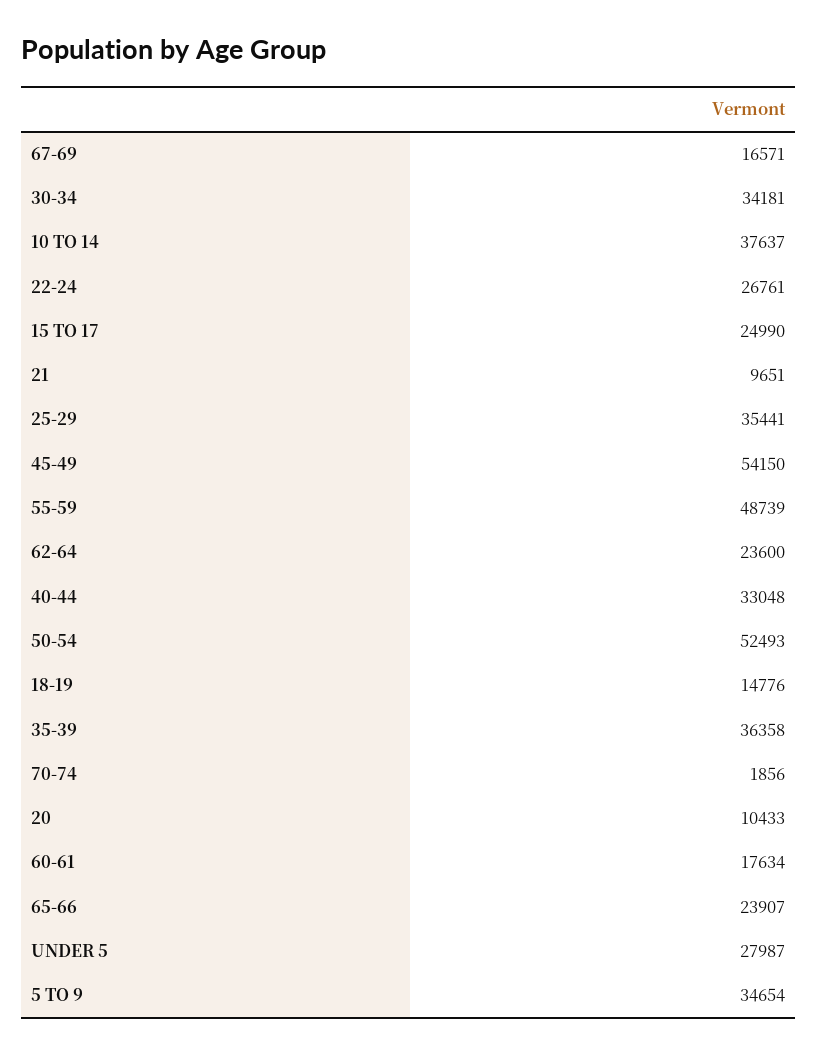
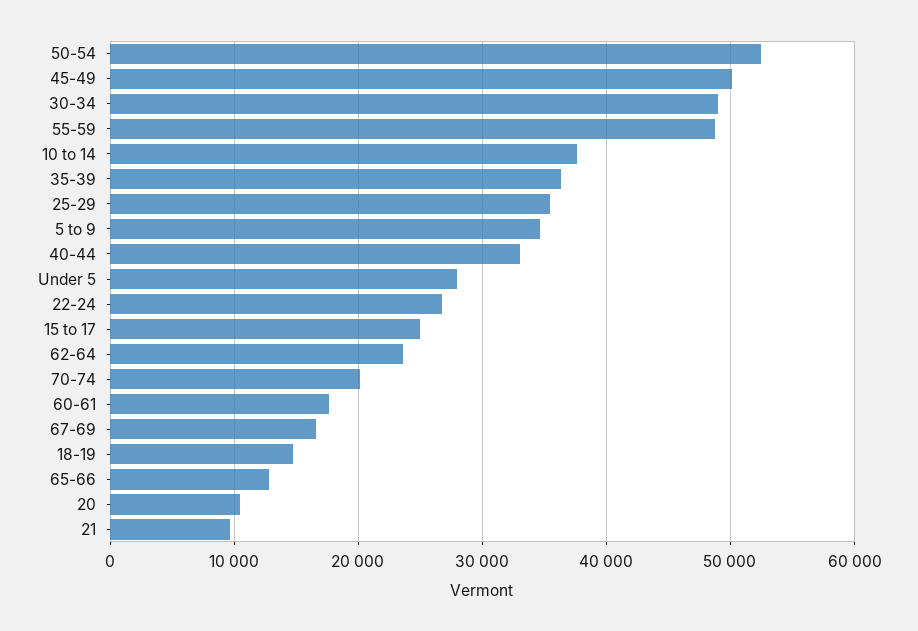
30-34: 34181 -> 49000
45-49: 54150 -> 50000
70-74: 1856 -> 20000
65-66: 23907 -> 13000

